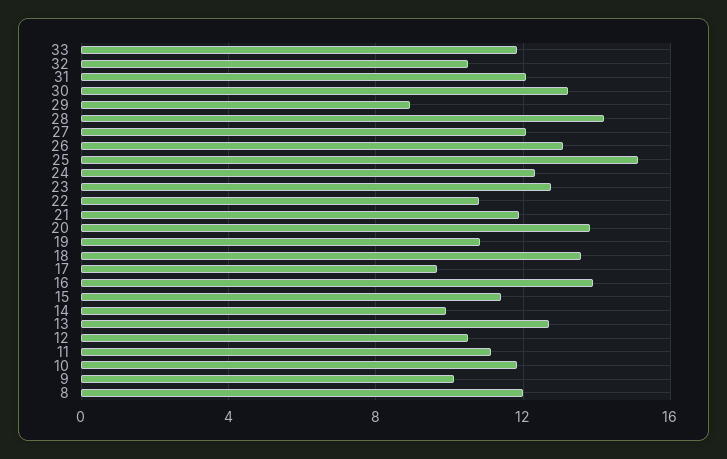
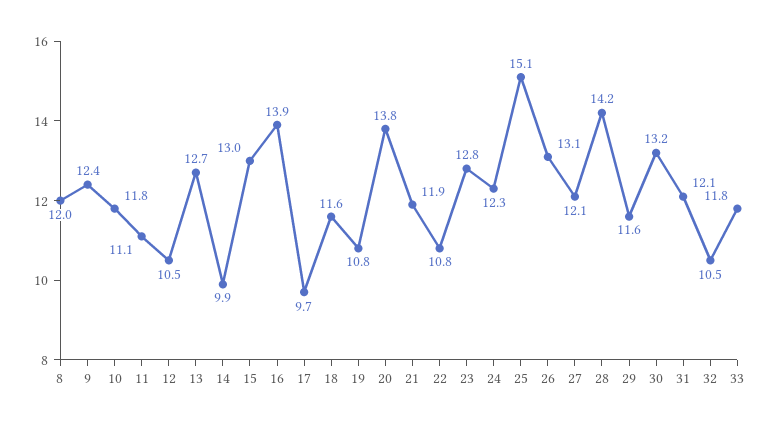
29: 9 -> 11.6
18: 13.5 -> 11.6
15: 11.5 -> 13
9: 10 -> 12.4

